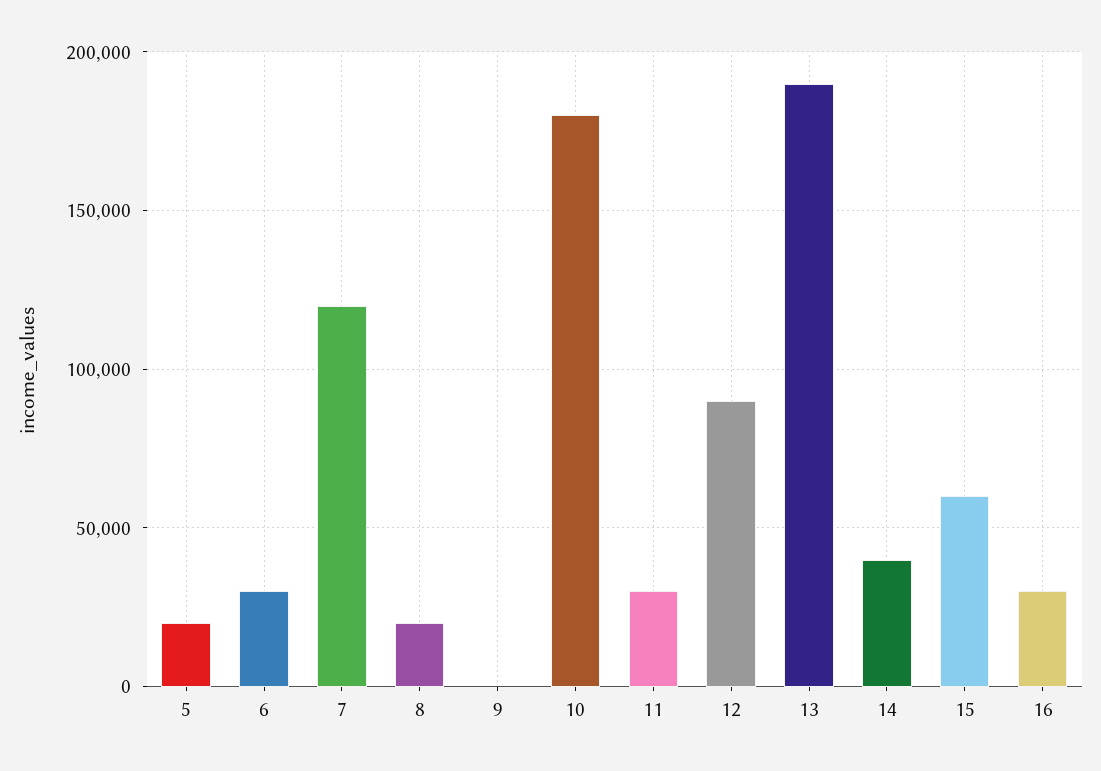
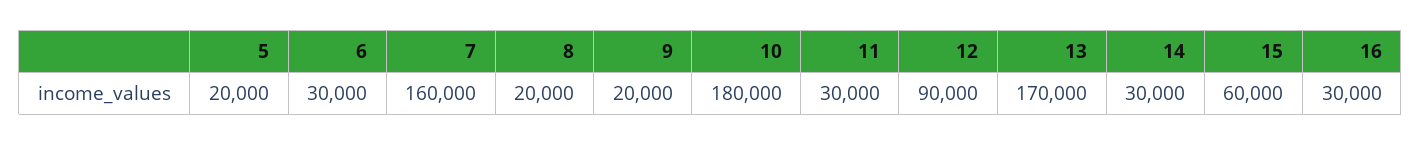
7: 120000 -> 160000
9: 0 -> 20000
13: 190000 -> 170000
14: 40000 -> 30000

